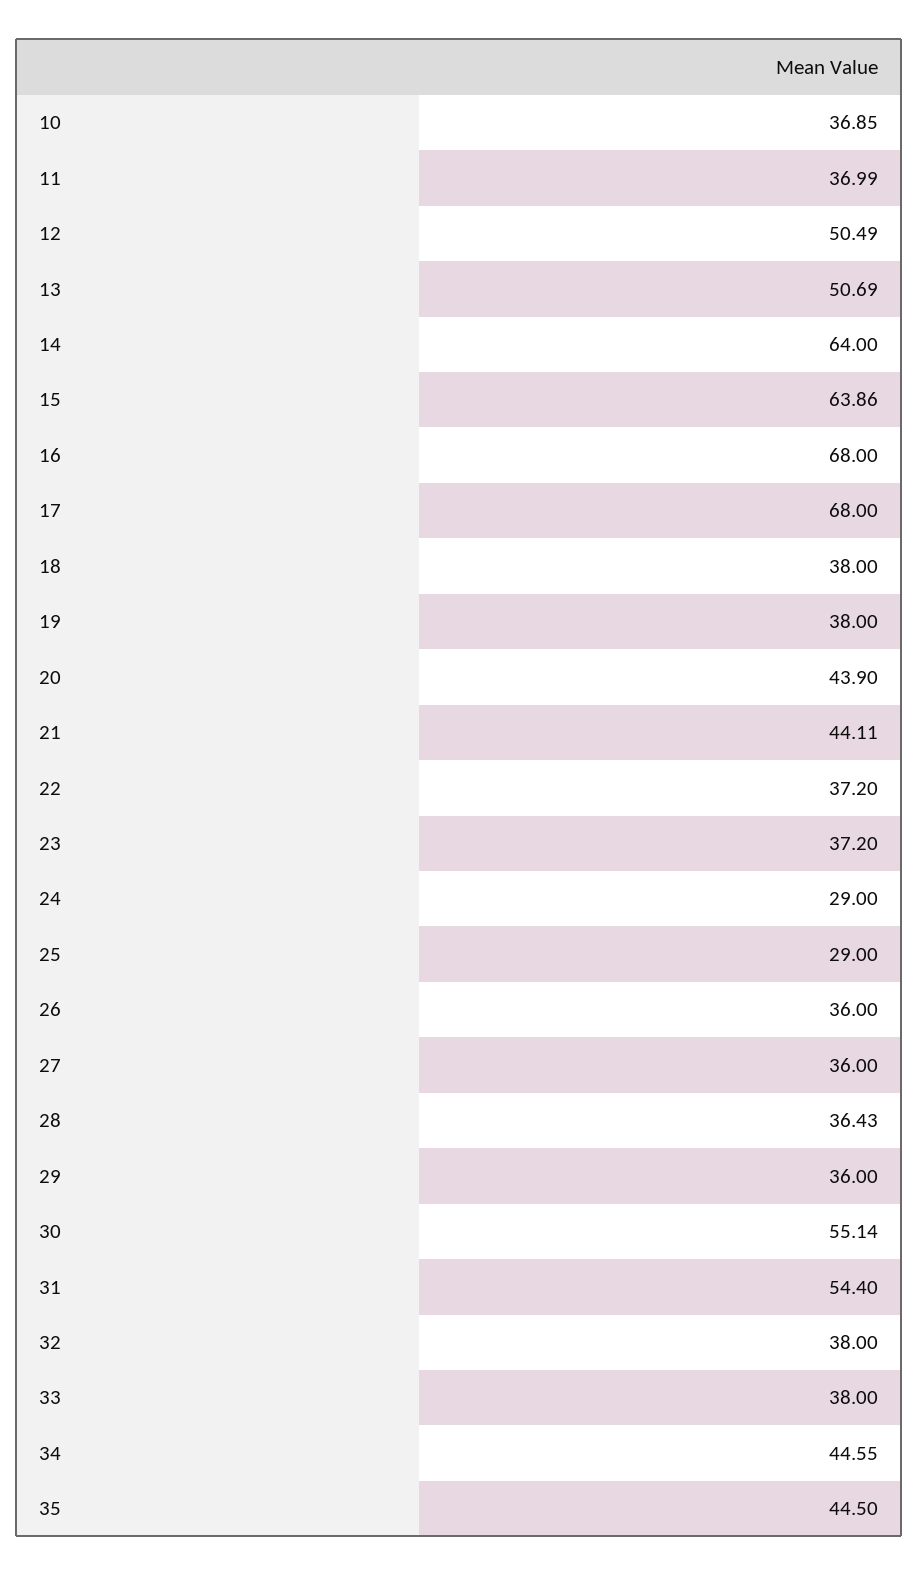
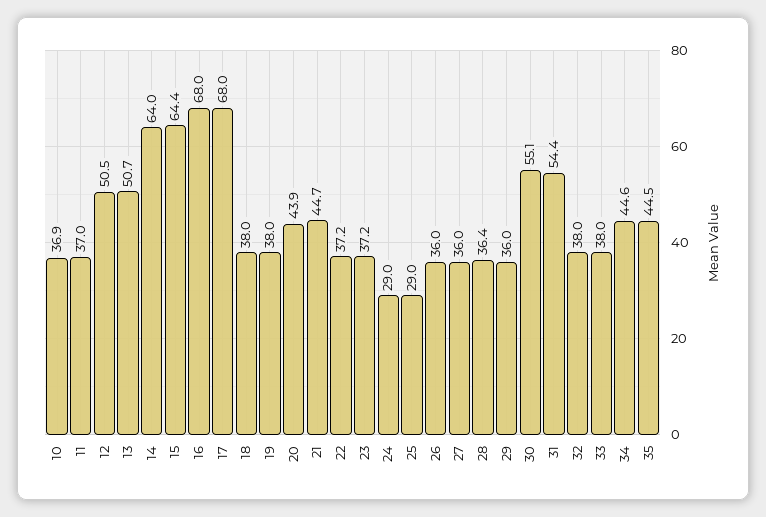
15: 63.86 -> 64.4
21: 44.11 -> 44.7

